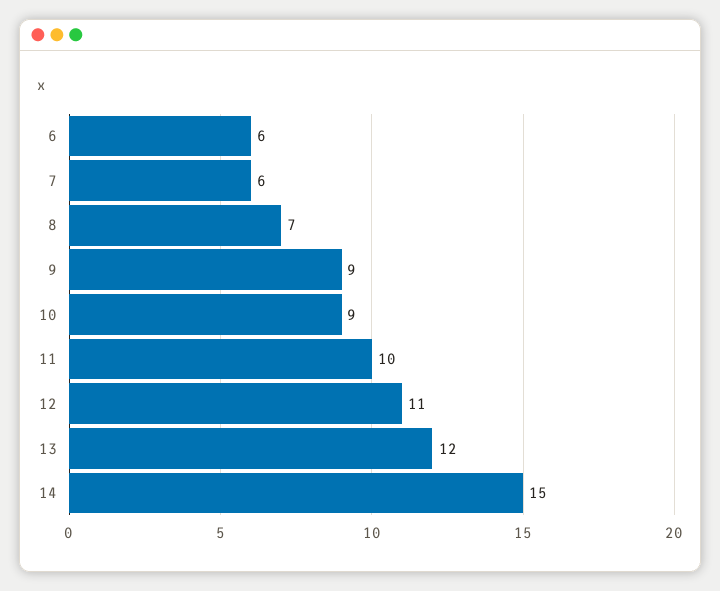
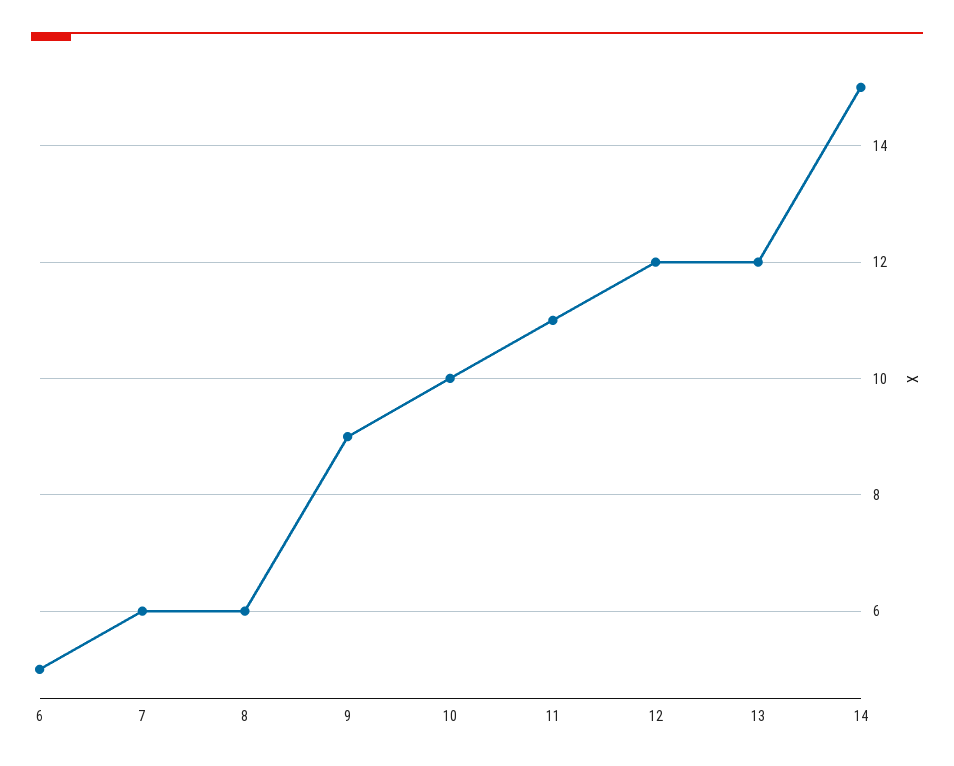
6: 6 -> 5
8: 7 -> 6
10: 9 -> 10
11: 10 -> 11
12: 11 -> 12

